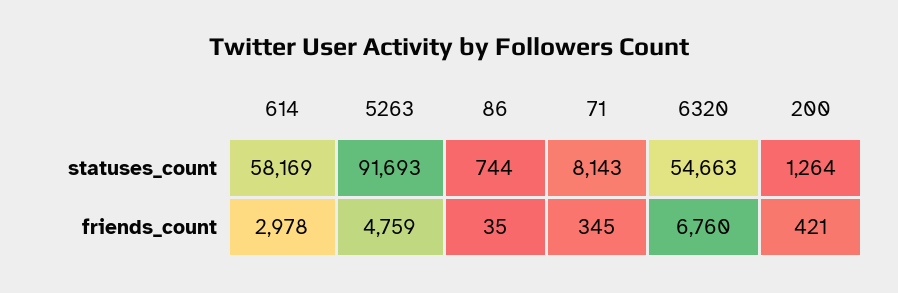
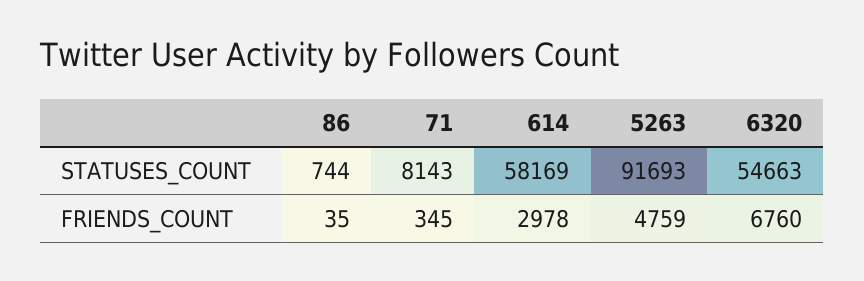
200, statuses_count: 1264 -> none
200, friends_count: 421 -> none

